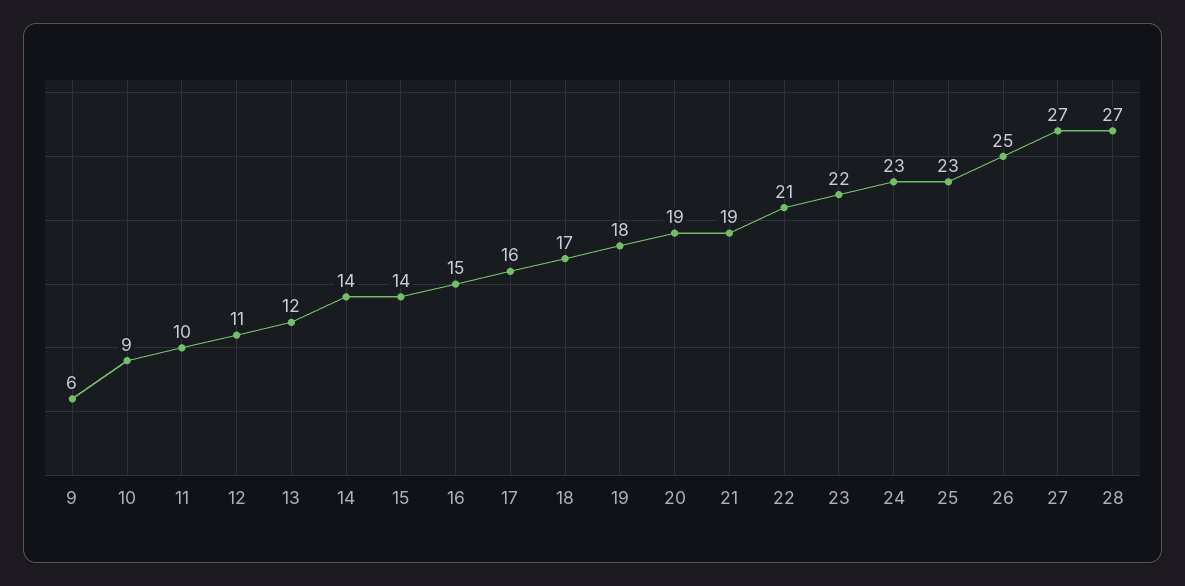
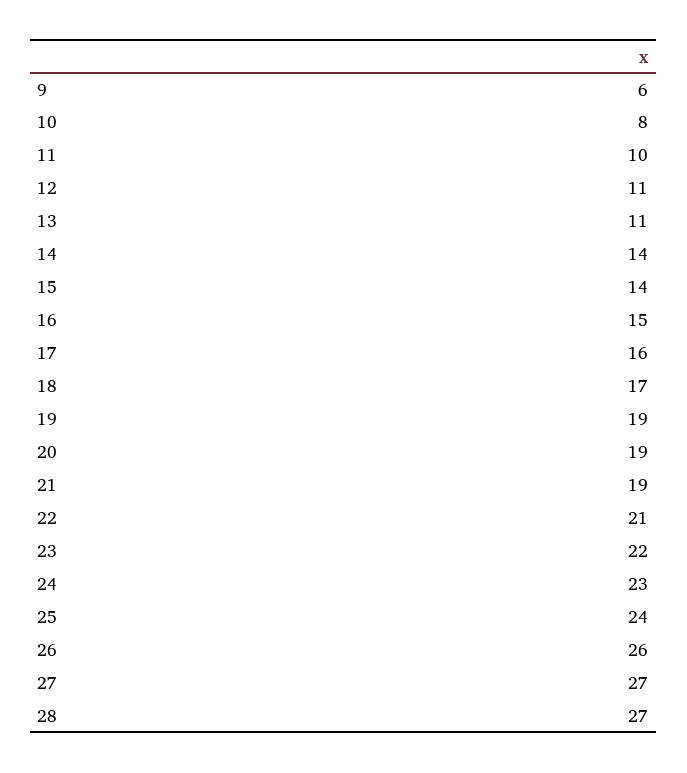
10: 9 -> 8
13: 12 -> 11
19: 18 -> 19
25: 23 -> 24
26: 25 -> 26

